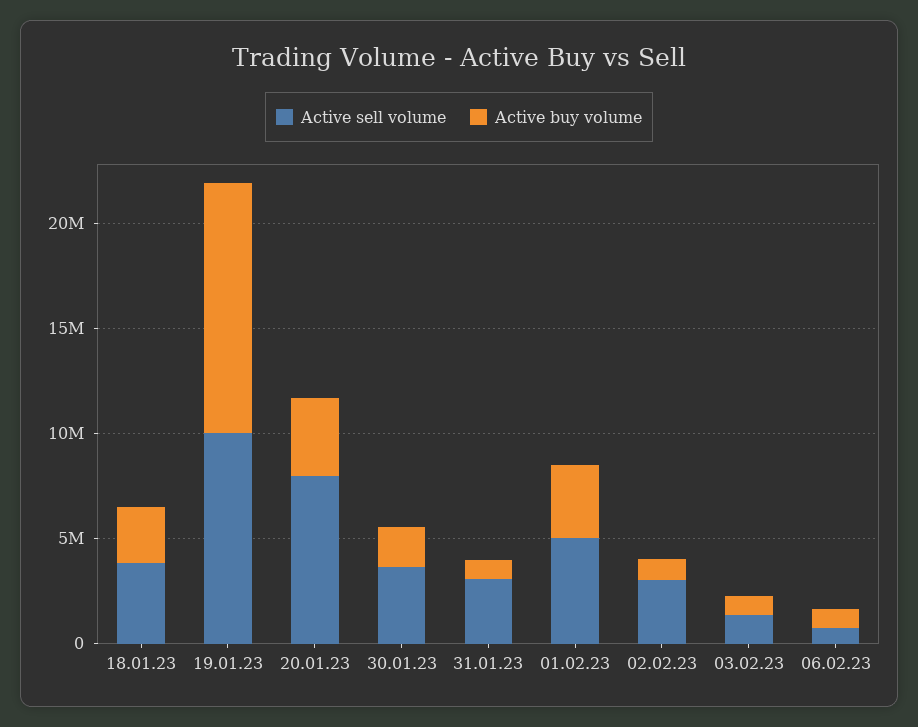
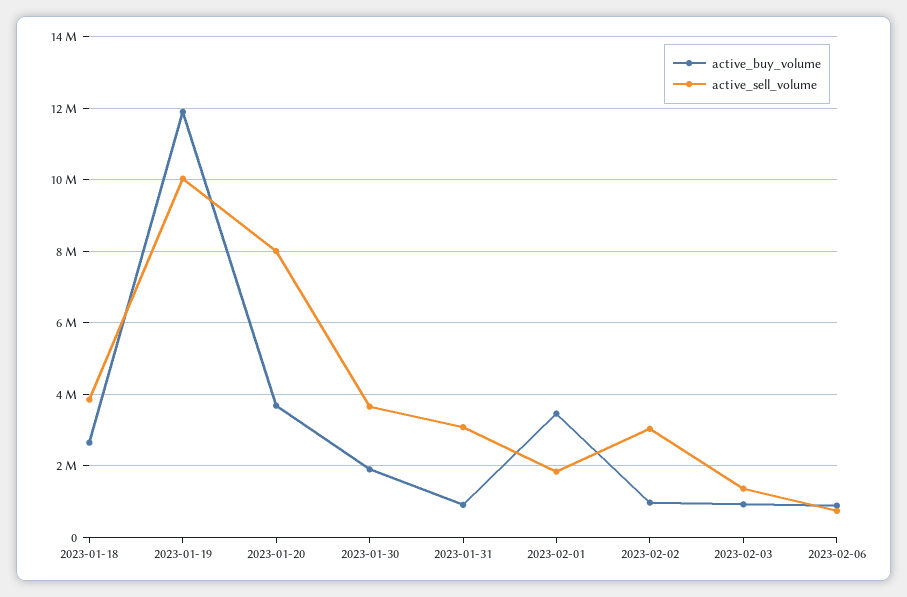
Active sell volume, 01.02.23: 5000000 -> 1800000

